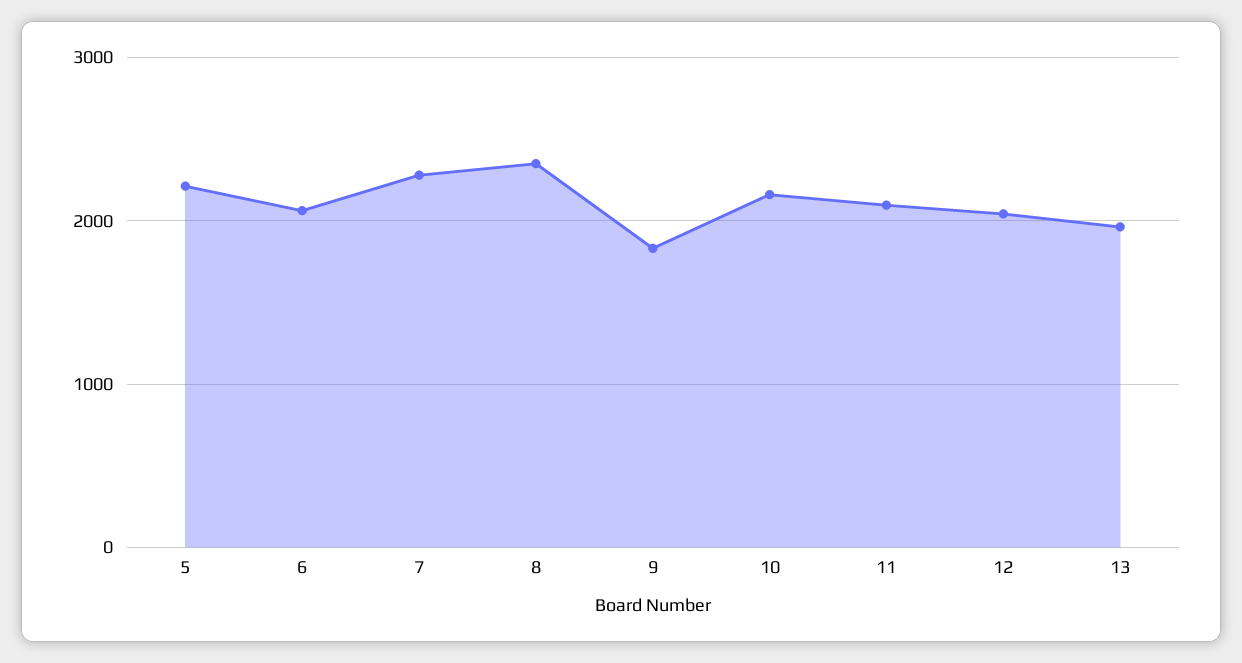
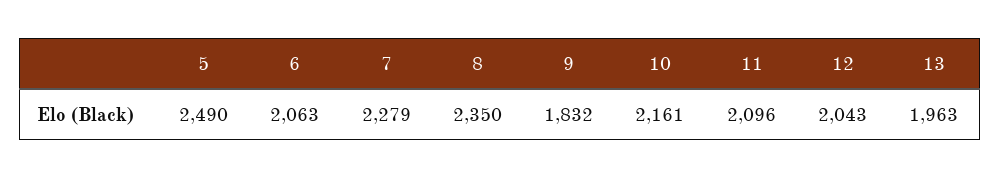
5: 2200 -> 2490

